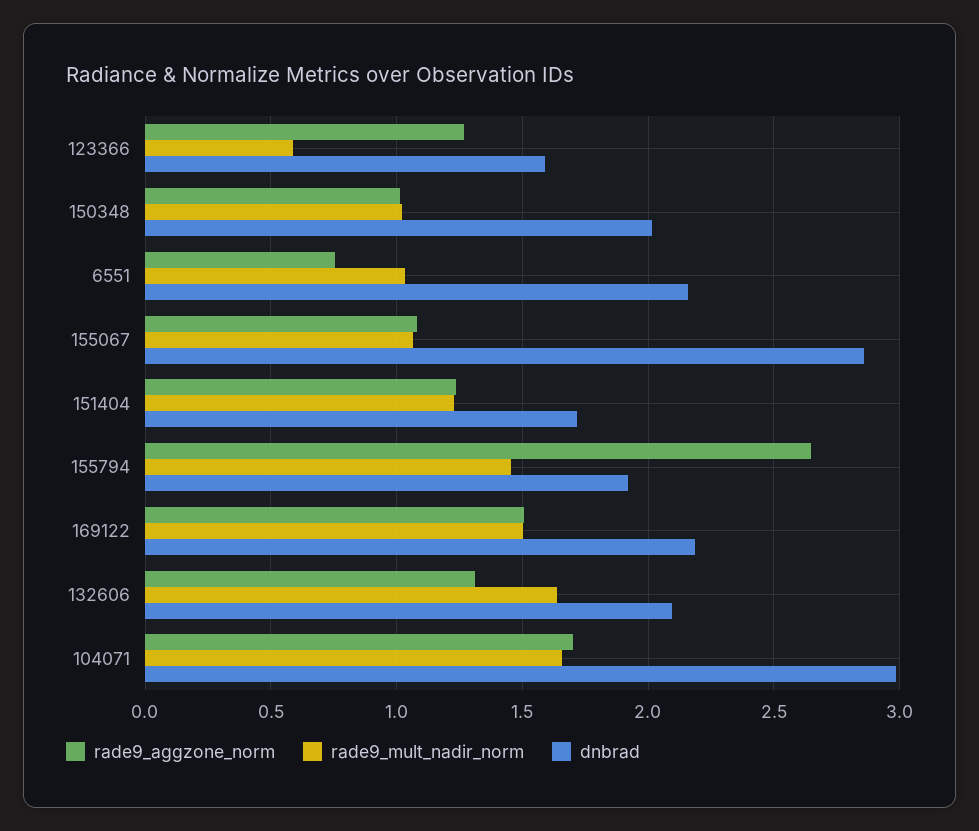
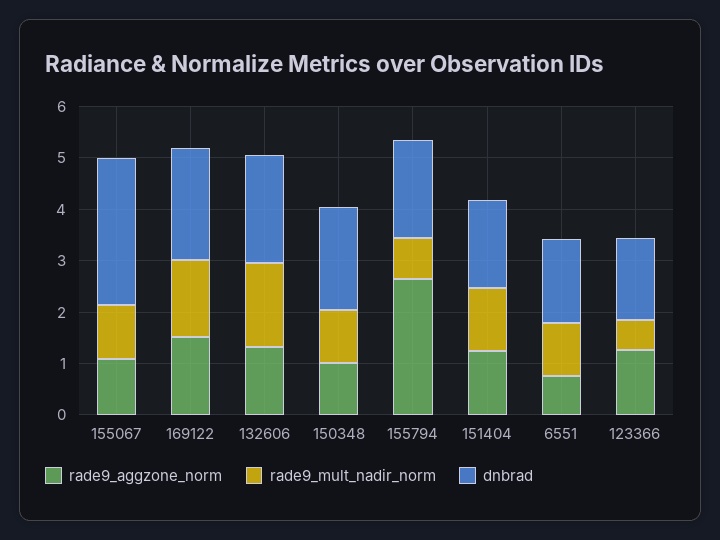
dnbrad, 6551: 2.15 -> 1.6
rade9_mult_nadir_norm, 155794: 1.45 -> 0.8
rade9_aggzone_norm, 104071: 1.7 -> none
rade9_mult_nadir_norm, 104071: 1.65 -> none
dnbrad, 104071: 3 -> none

